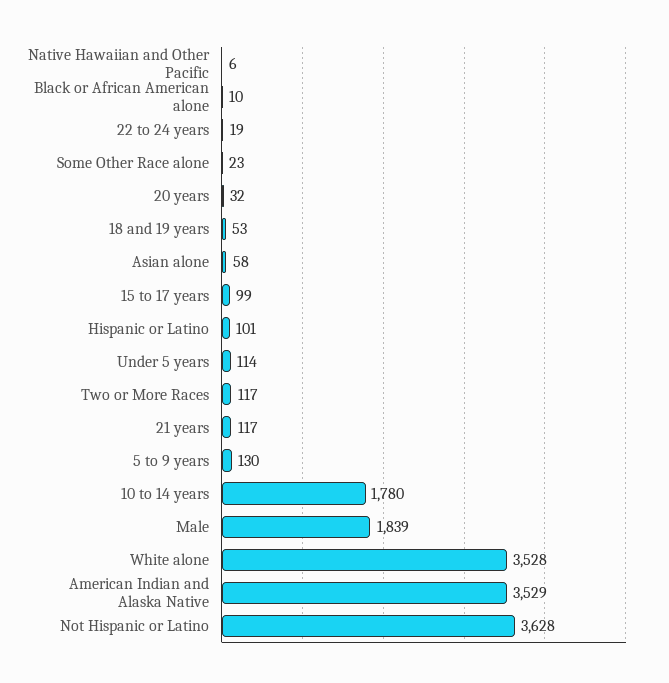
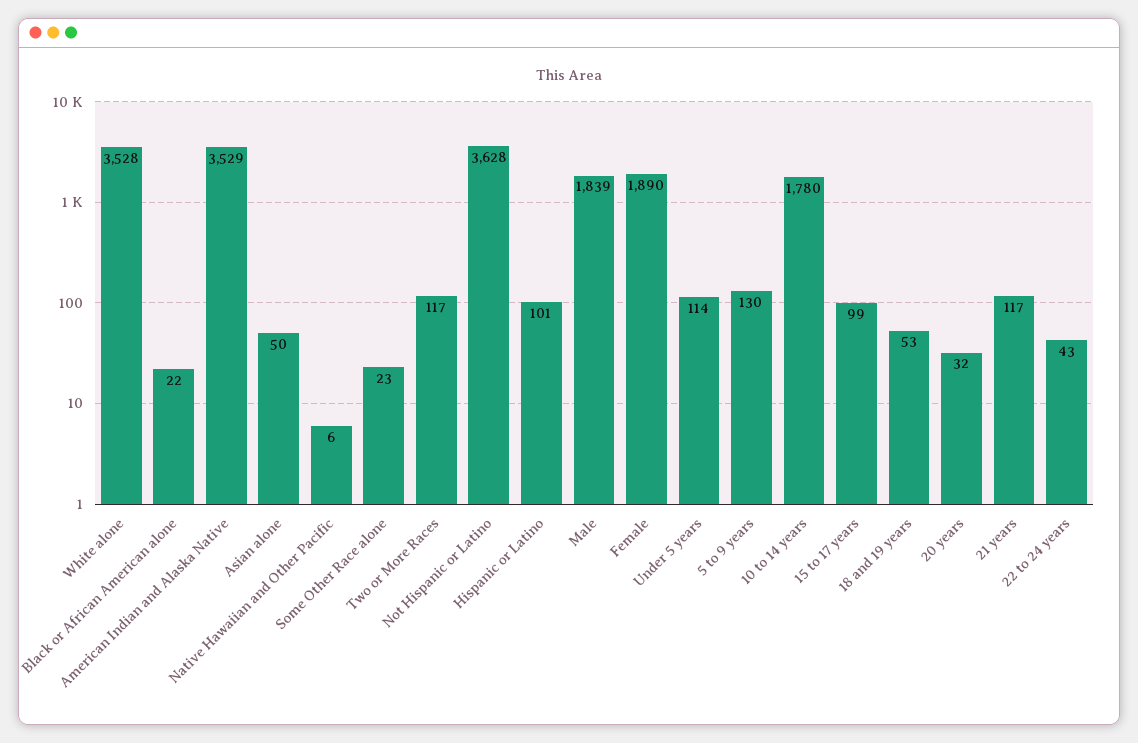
Black or African American alone: 10 -> 22
22 to 24 years: 19 -> 43
Asian alone: 58 -> 50
Female: none -> 1890

